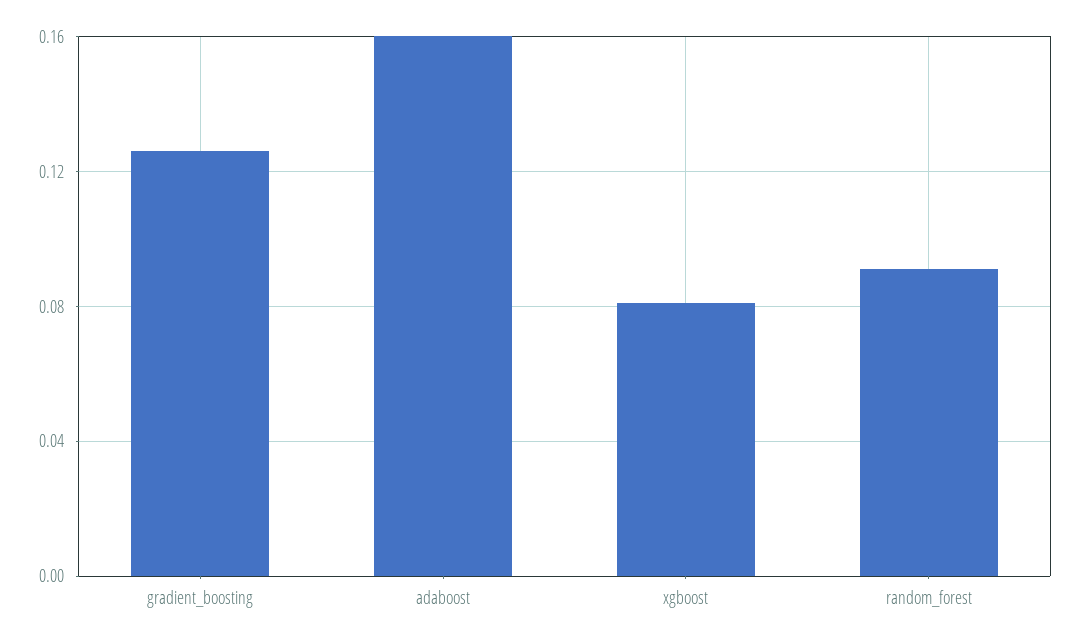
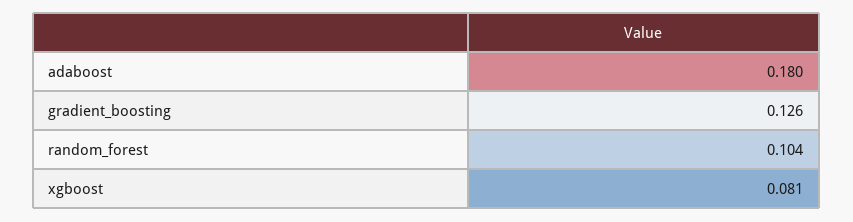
adaboost: 0.16 -> 0.18
random_forest: 0.09 -> 0.104

